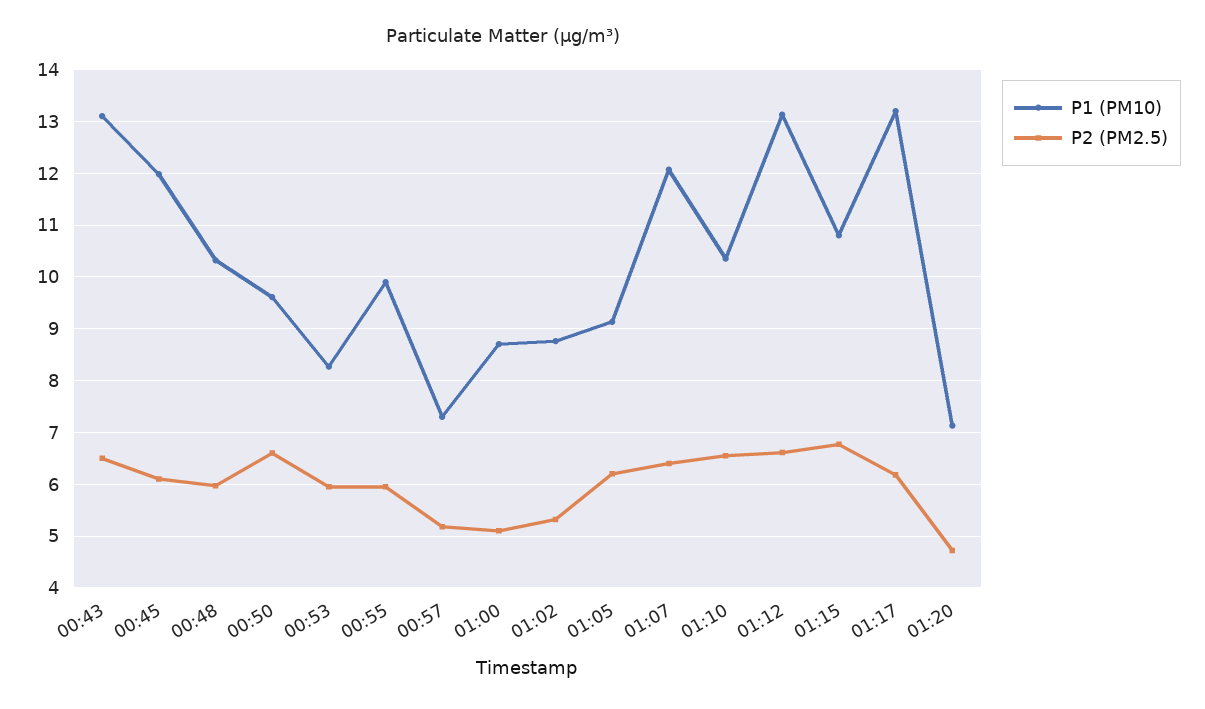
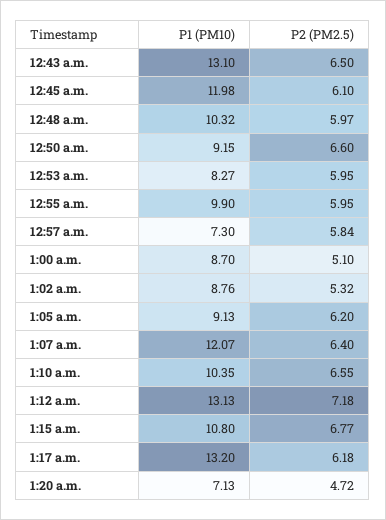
P1 (PM10), 00:50: 9.6 -> 9.15
P2 (PM2.5), 00:57: 5.2 -> 5.84
P2 (PM2.5), 01:12: 6.6 -> 7.18

